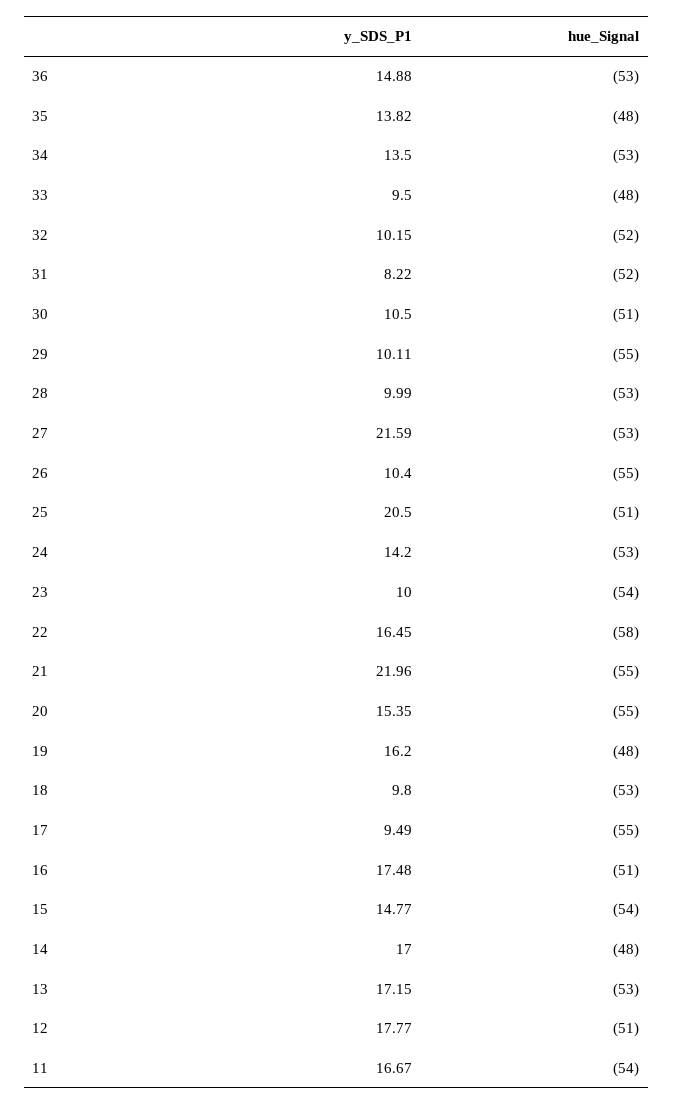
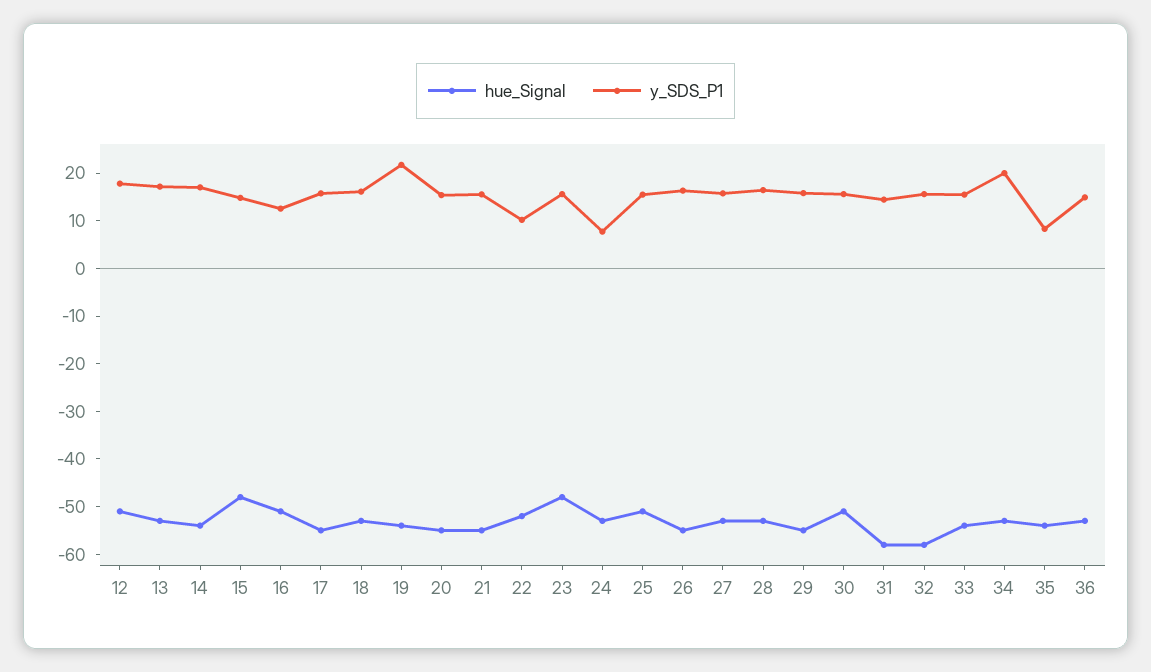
y_SDS_P1, 35: 13.82 -> 8
hue_Signal, 35: -48 -> -54
y_SDS_P1, 34: 13.5 -> 20
y_SDS_P1, 33: 9.5 -> 16
hue_Signal, 33: -48 -> -54
y_SDS_P1, 32: 10.15 -> 16
hue_Signal, 32: -52 -> -58
y_SDS_P1, 31: 8.22 -> 14
hue_Signal, 31: -52 -> -58
y_SDS_P1, 30: 10.5 -> 16
y_SDS_P1, 29: 10.11 -> 16
y_SDS_P1, 28: 9.99 -> 16
y_SDS_P1, 27: 21.59 -> 16
y_SDS_P1, 26: 10.4 -> 16
y_SDS_P1, 25: 20.5 -> 16
y_SDS_P1, 24: 14.2 -> 8
y_SDS_P1, 23: 10 -> 16
hue_Signal, 23: -54 -> -48
y_SDS_P1, 22: 16.45 -> 10
hue_Signal, 22: -58 -> -52
y_SDS_P1, 21: 21.96 -> 16
y_SDS_P1, 19: 16.2 -> 22
hue_Signal, 19: -48 -> -54
y_SDS_P1, 18: 9.8 -> 16
y_SDS_P1, 17: 9.49 -> 16
y_SDS_P1, 16: 17.48 -> 12
hue_Signal, 15: -54 -> -48
hue_Signal, 14: -48 -> -54
y_SDS_P1, 11: 16.67 -> none
hue_Signal, 11: -54 -> none

